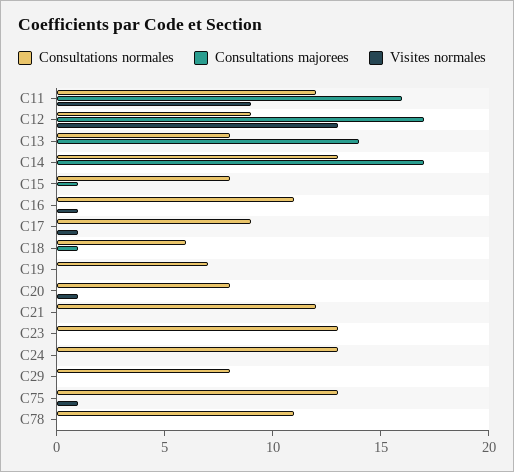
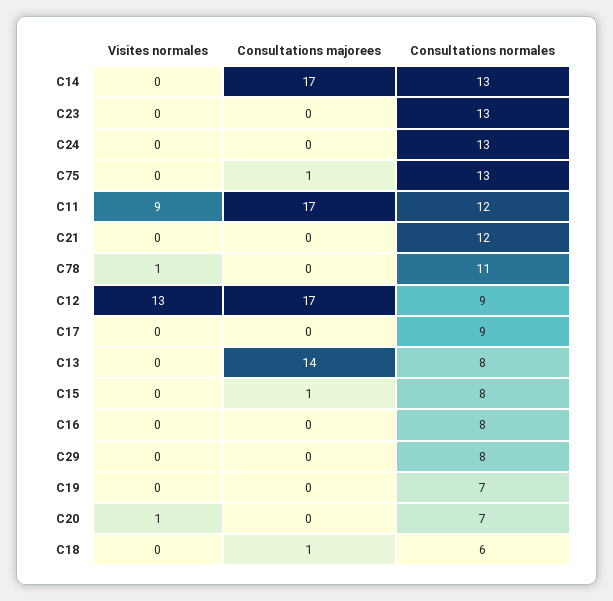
Consultations majorees, C11: 16 -> 17
Consultations normales, C16: 11 -> 8
Visites normales, C16: 1 -> 0
Visites normales, C17: 1 -> 0
Consultations normales, C20: 8 -> 7
Consultations majorees, C75: 0 -> 1
Visites normales, C75: 1 -> 0
Visites normales, C78: 0 -> 1

